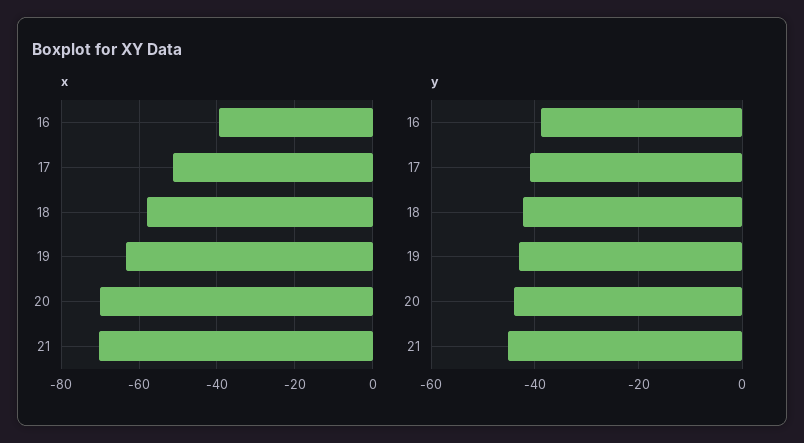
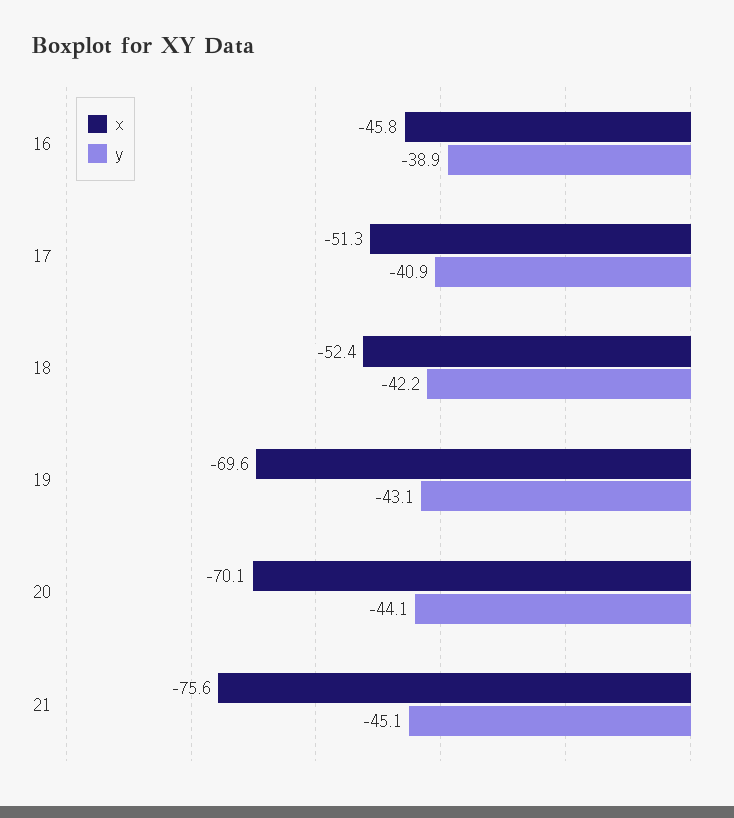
x, 16: -40 -> -45.8
x, 18: -58 -> -52.4
x, 19: -64 -> -69.6
x, 21: -70 -> -75.6

